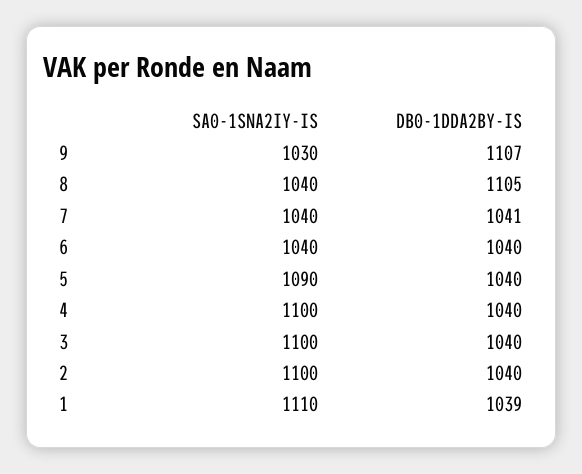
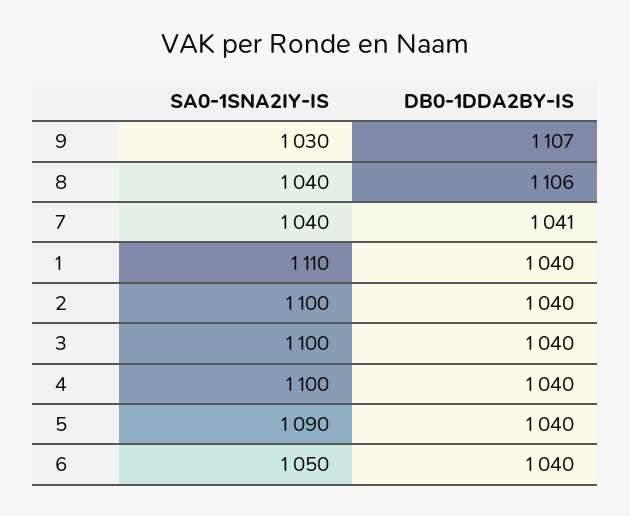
DB0-1DDA2BY-IS, 8: 1105 -> 1106
SA0-1SNA2IY-IS, 6: 1040 -> 1050
DB0-1DDA2BY-IS, 1: 1039 -> 1040

